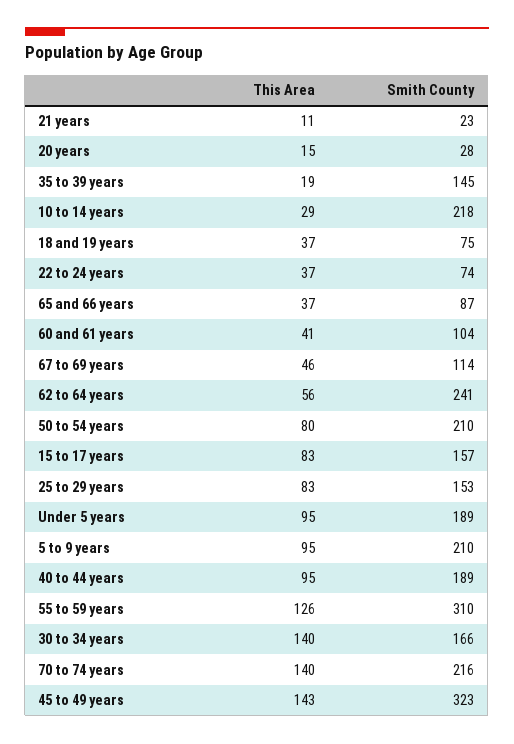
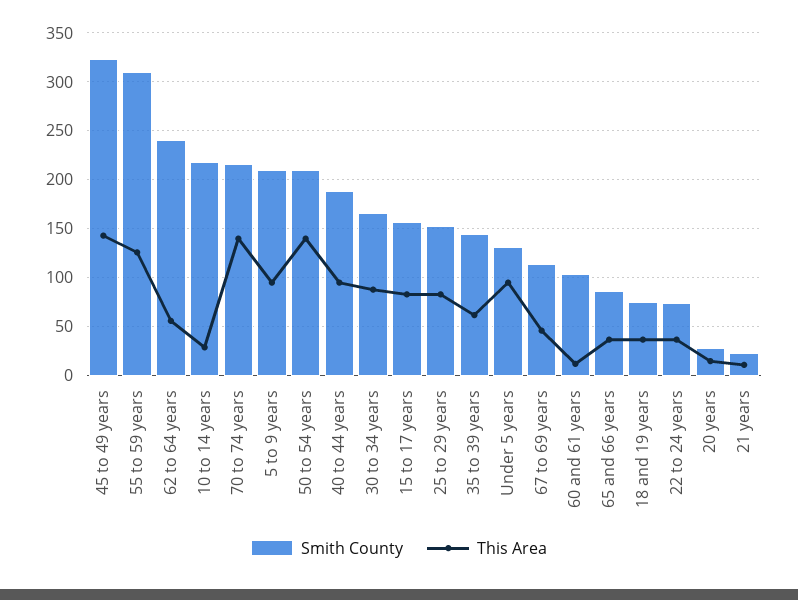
This Area, 35 to 39 years: 19 -> 60
This Area, 60 and 61 years: 41 -> 10
This Area, 50 to 54 years: 80 -> 140
Smith County, Under 5 years: 189 -> 130
This Area, 30 to 34 years: 140 -> 90

